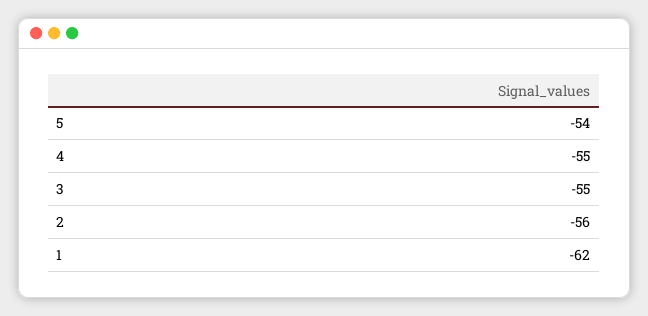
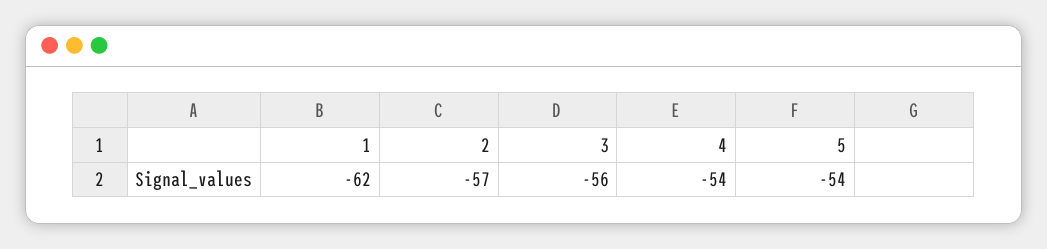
4: -55 -> -54
3: -55 -> -56
2: -56 -> -57

